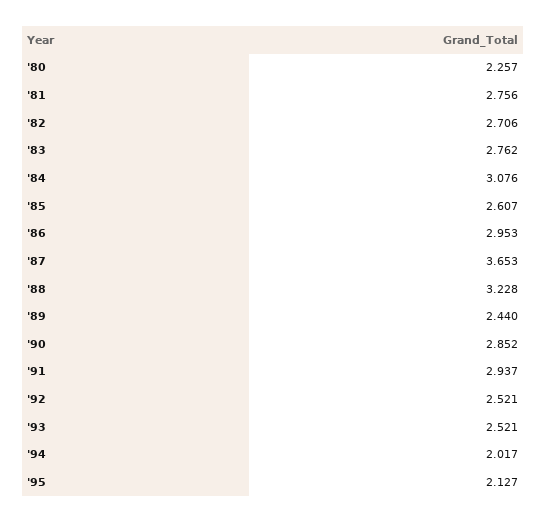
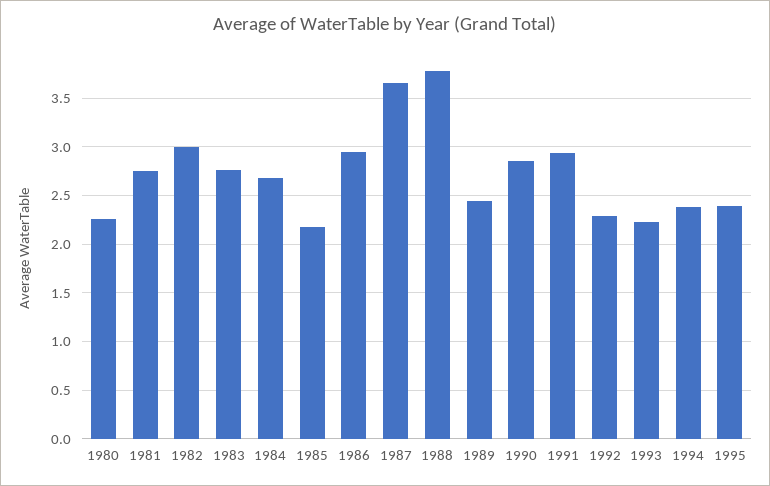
'82: 2.706 -> 3
'84: 3.076 -> 2.7
'85: 2.607 -> 2.2
'88: 3.228 -> 3.8
'92: 2.521 -> 2.3
'93: 2.521 -> 2.2
'94: 2.017 -> 2.4
'95: 2.127 -> 2.4

